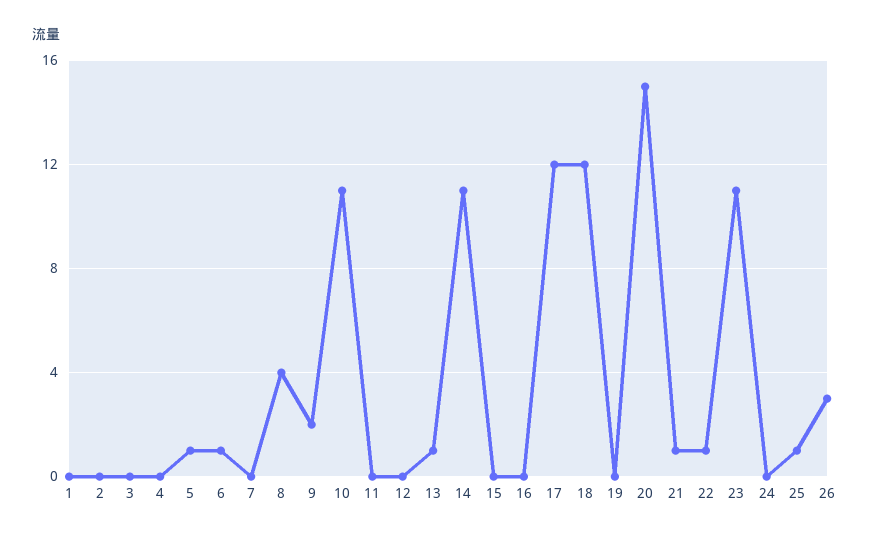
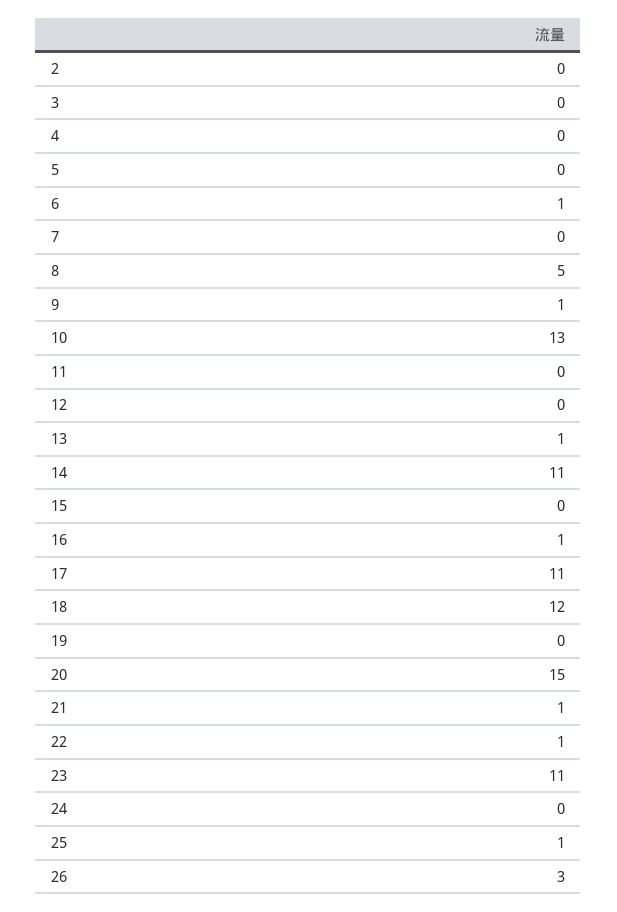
1: 0 -> none
5: 1 -> 0
8: 4 -> 5
9: 2 -> 1
10: 11 -> 13
16: 0 -> 1
17: 12 -> 11

